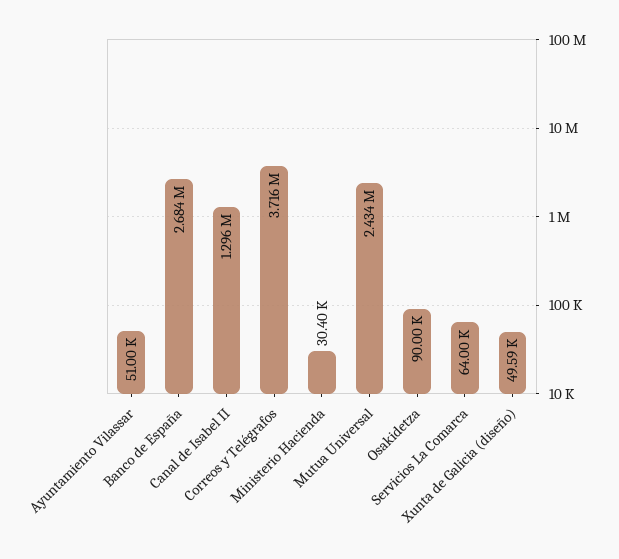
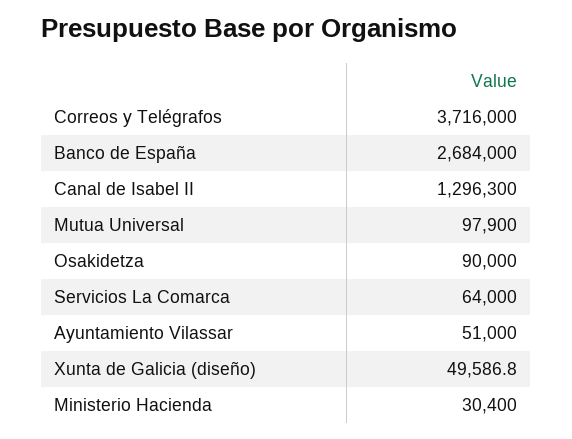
Mutua Universal: 2434000 -> 97900

